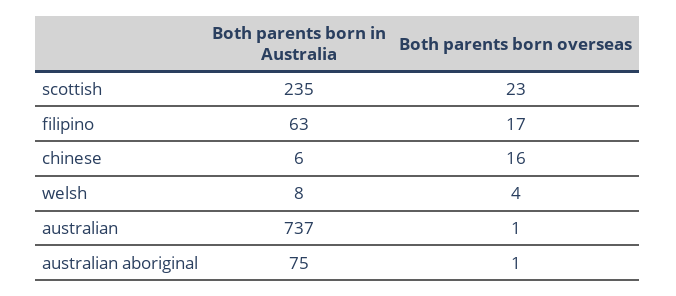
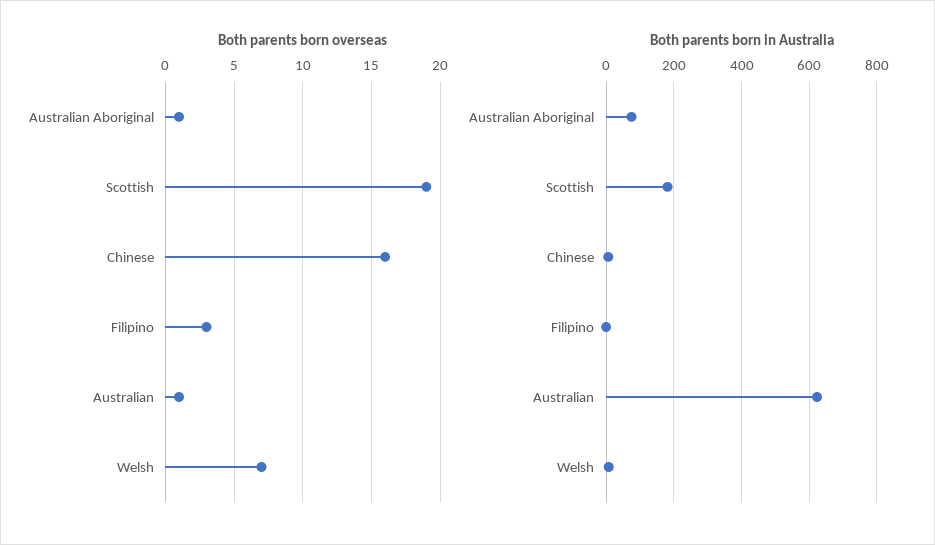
Both parents born in Australia, scottish: 235 -> 180
Both parents born overseas, scottish: 23 -> 19
Both parents born in Australia, filipino: 63 -> 0
Both parents born overseas, filipino: 17 -> 3
Both parents born overseas, welsh: 4 -> 7
Both parents born in Australia, australian: 737 -> 620

